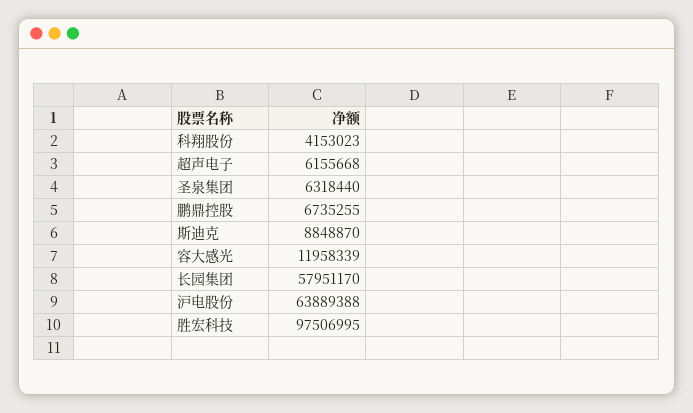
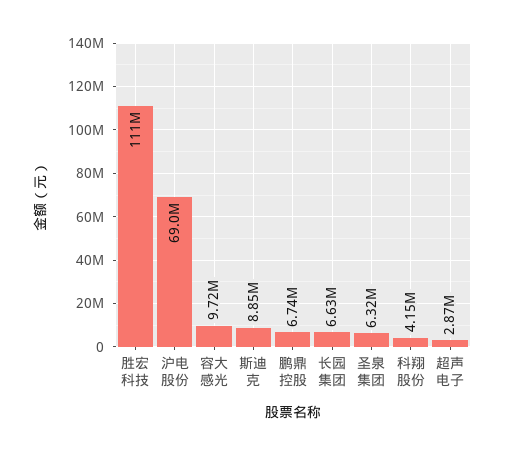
超声电子: 6155668 -> 2870000
容大感光: 11958339 -> 9720000
长园集团: 57951170 -> 6630000
沪电股份: 63889388 -> 69000000
胜宏科技: 97506995 -> 111000000

